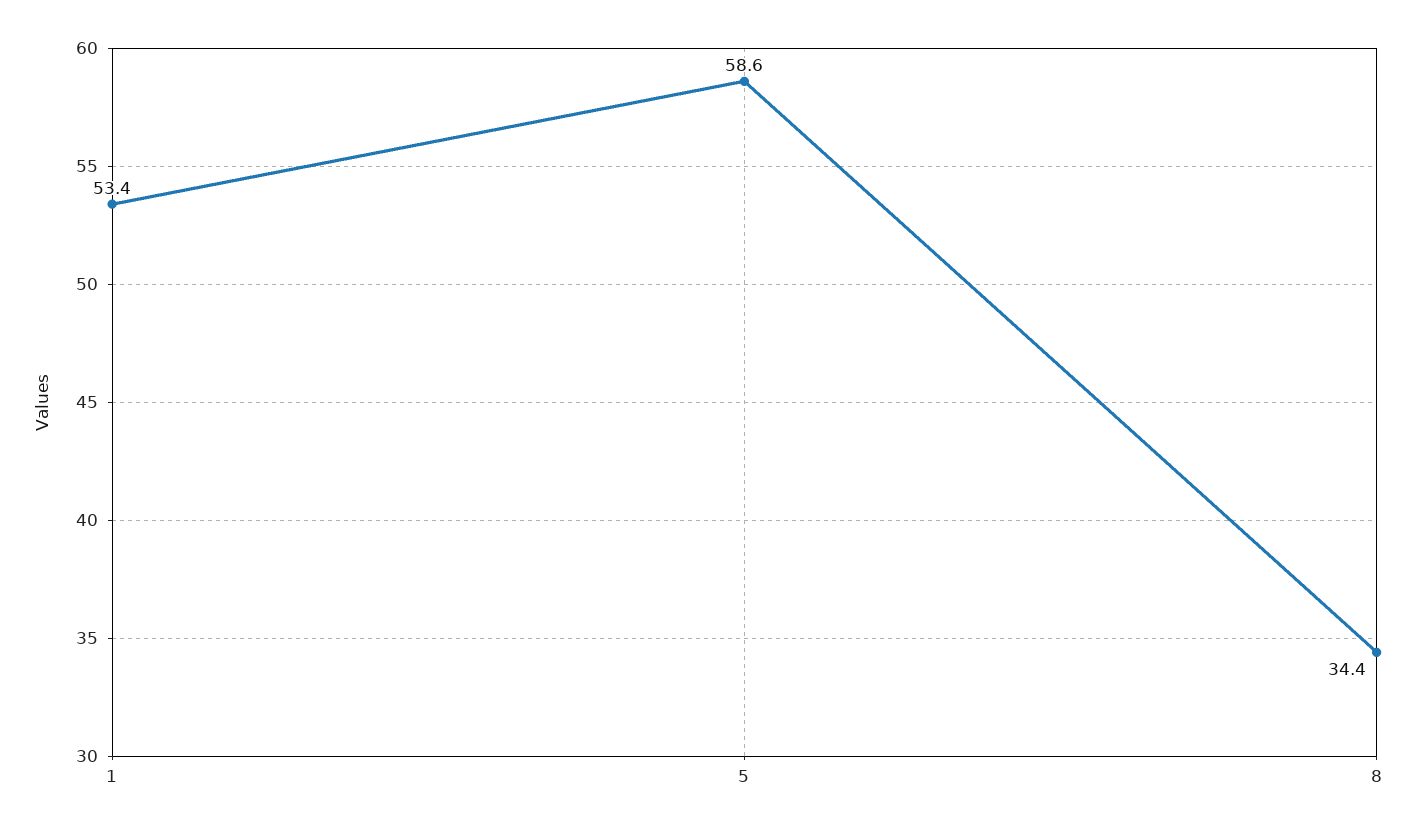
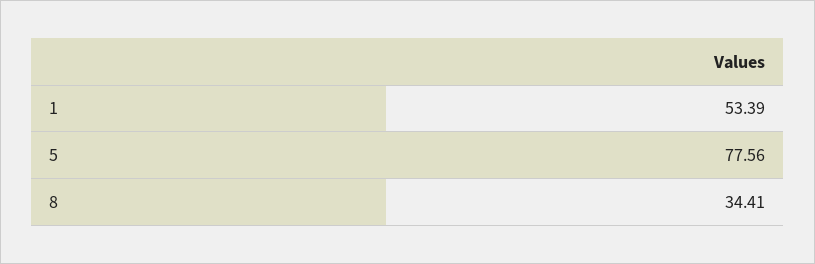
5: 58.6 -> 77.56

